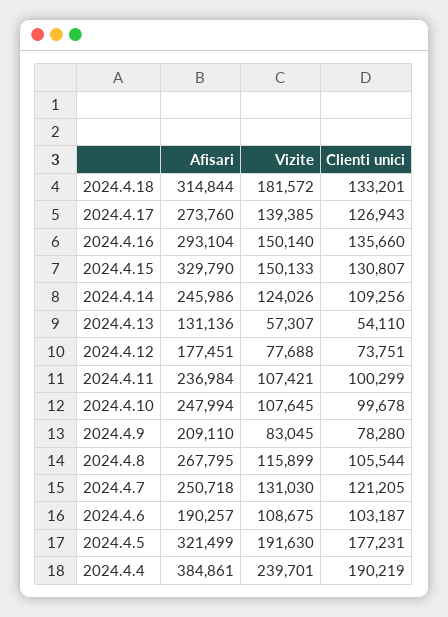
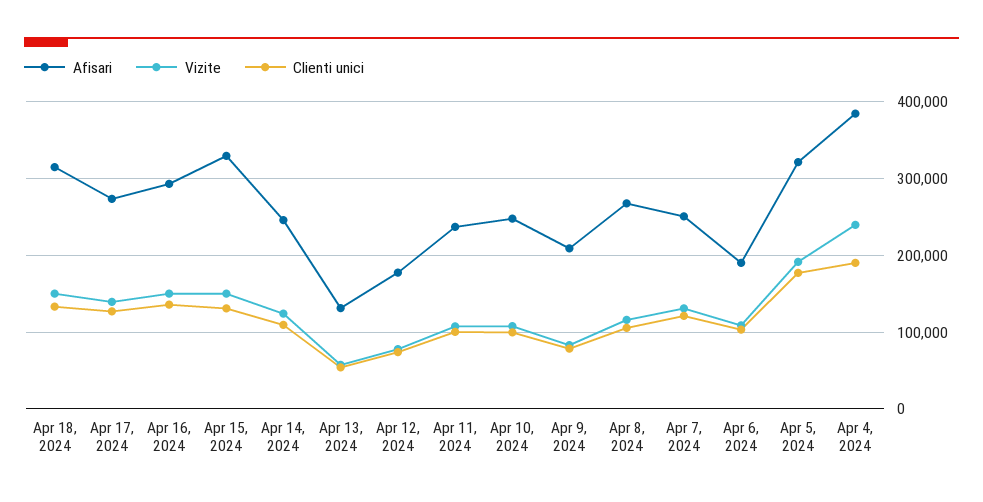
Vizite, 2024.4.18: 181572 -> 150000

